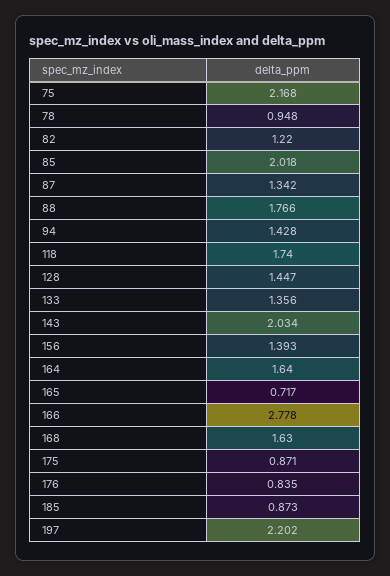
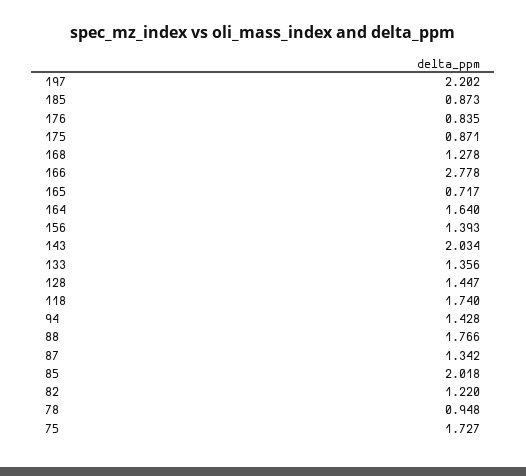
75: 2.168 -> 1.727
168: 1.63 -> 1.278

